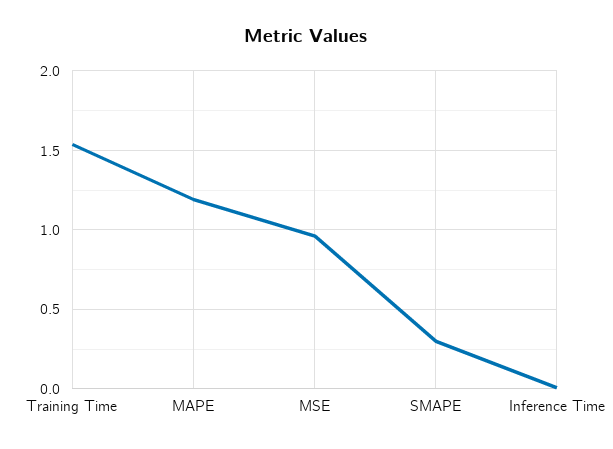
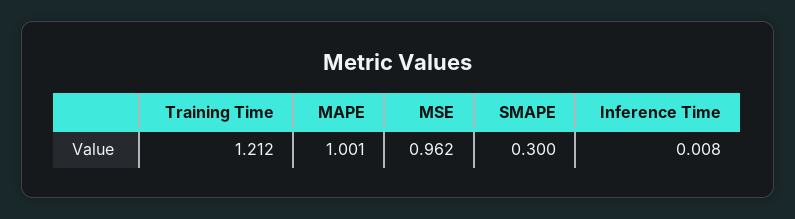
Training Time: 1.55 -> 1.212
MAPE: 1.2 -> 1.001

